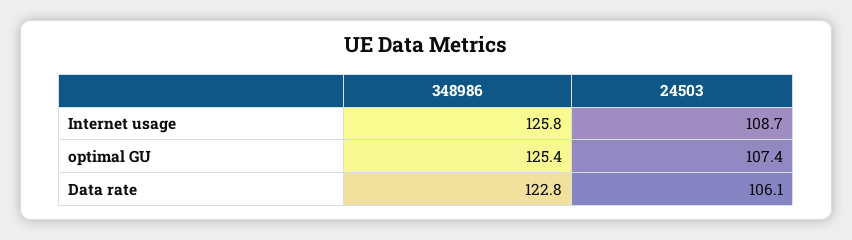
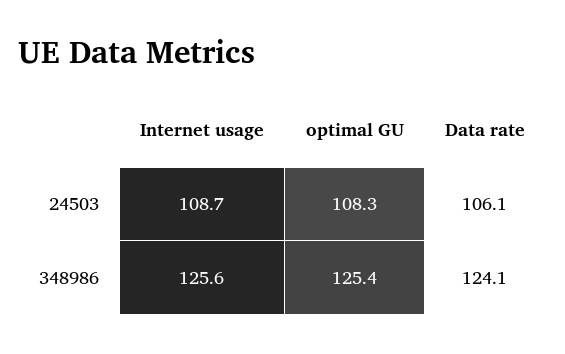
348986, Internet usage: 125.8 -> 125.6
24503, optimal GU: 107.4 -> 108.3
348986, Data rate: 122.8 -> 124.1

